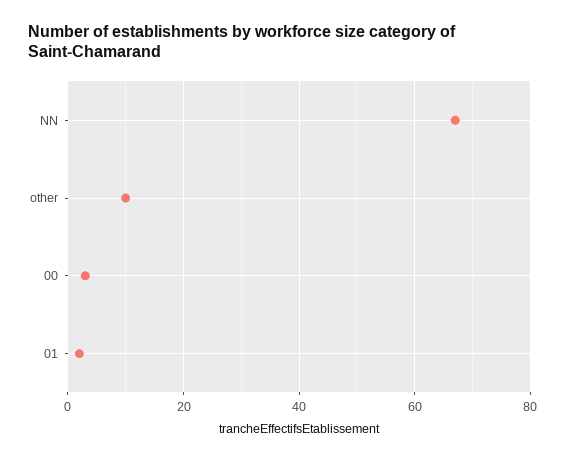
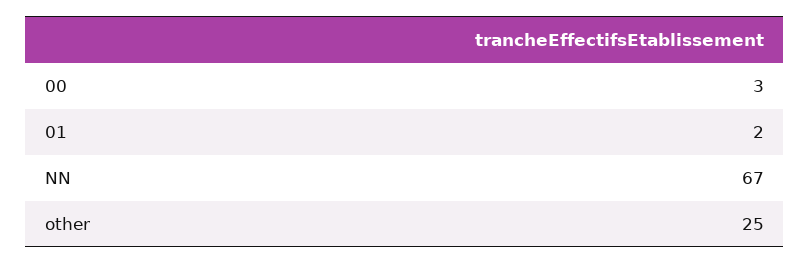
other: 10 -> 25

